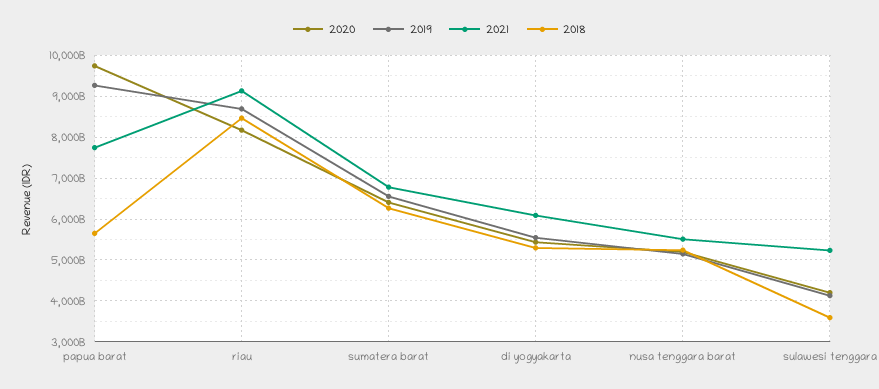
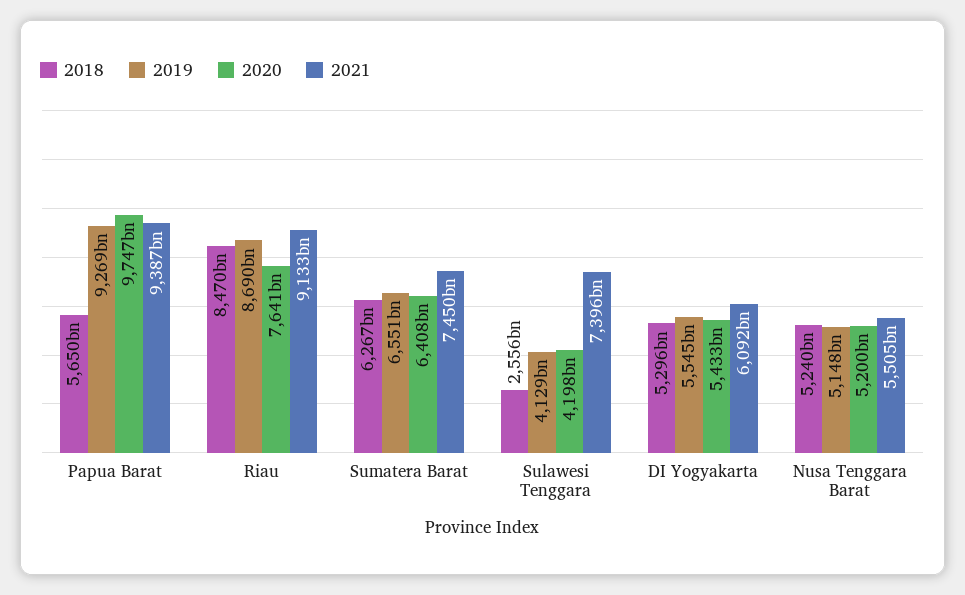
2021, papua barat: 7800000000000 -> 9387000000000
2020, riau: 8200000000000 -> 7641000000000
2021, sumatera barat: 6800000000000 -> 7450000000000
2021, sulawesi tenggara: 5200000000000 -> 7396000000000
2018, sulawesi tenggara: 3600000000000 -> 2556000000000

